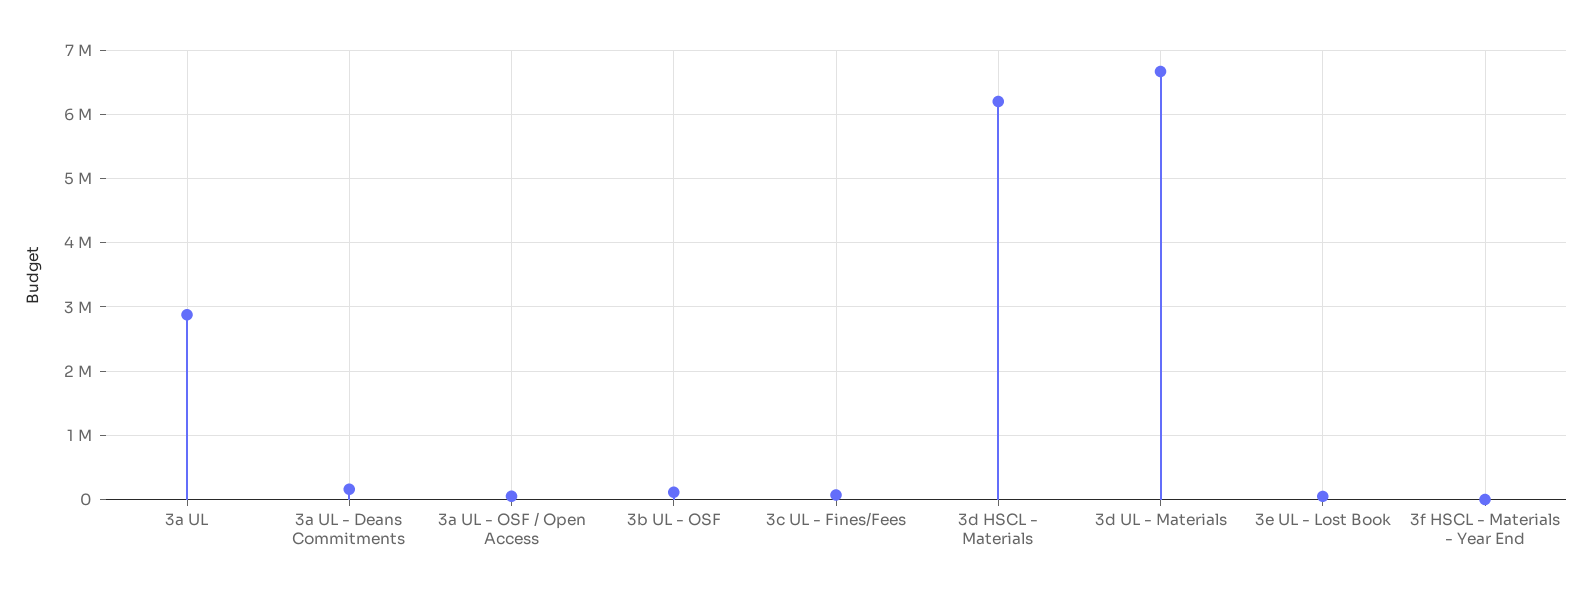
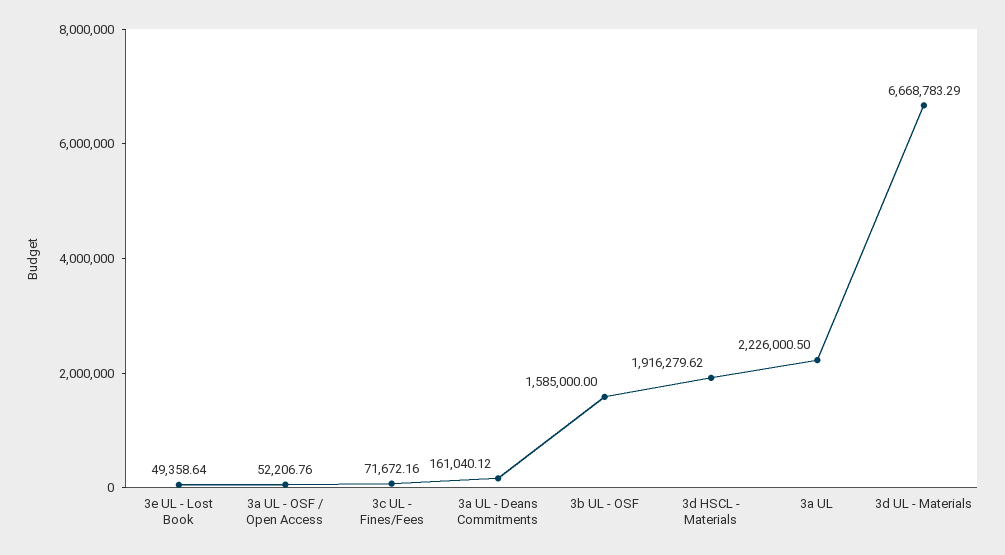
3a UL: 2900000 -> 2226000.5
3b UL - OSF: 100000 -> 1585000
3d HSCL - Materials: 6200000 -> 1916279.62
3f HSCL - Materials - Year End: 0 -> none

